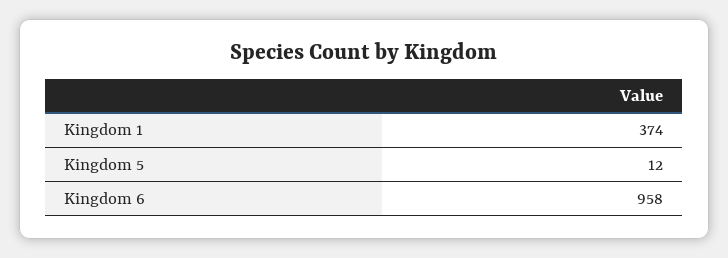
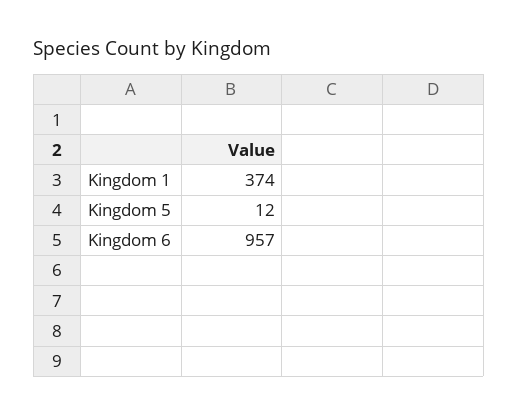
Kingdom 6: 958 -> 957

